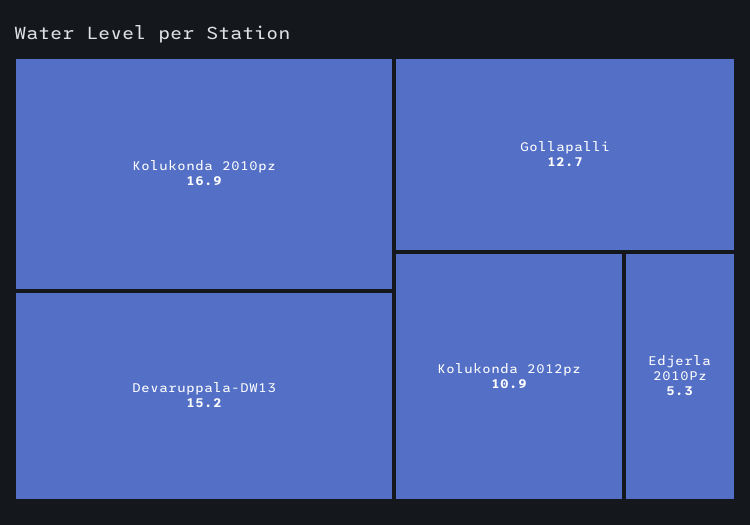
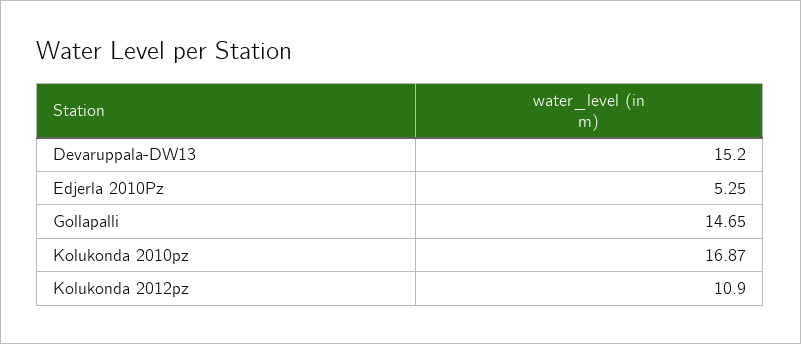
Gollapalli: 12.7 -> 14.65

